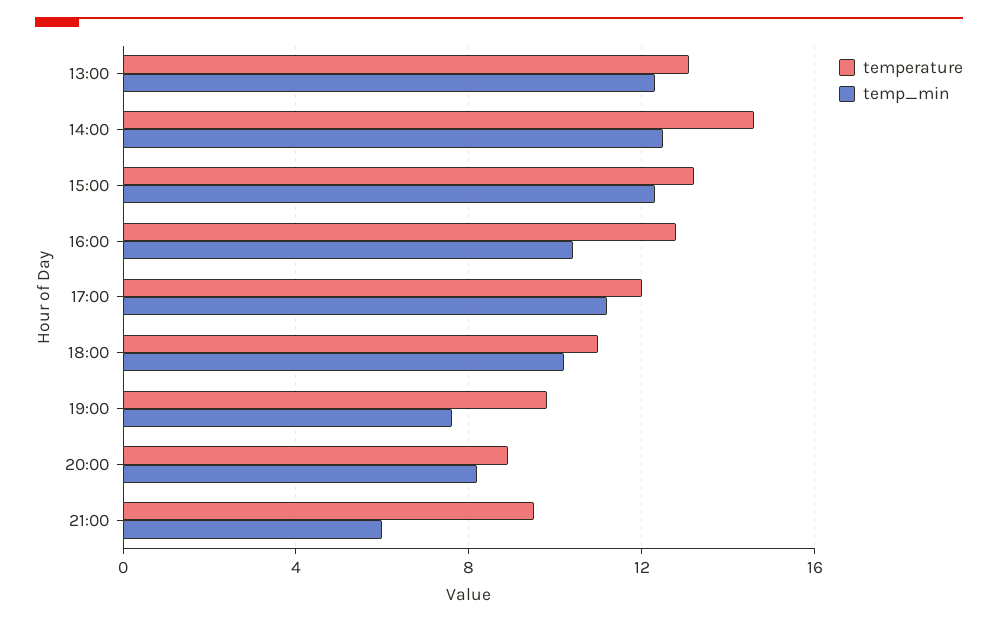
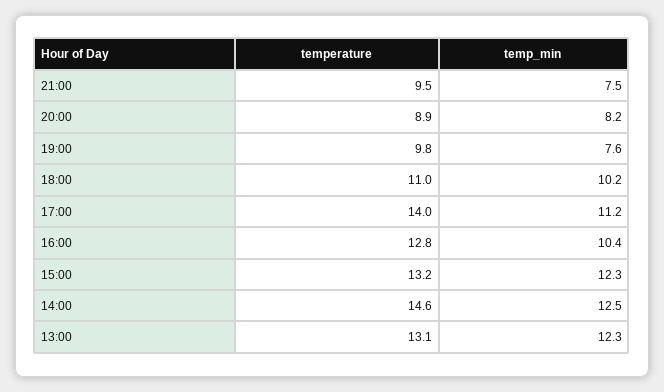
temperature, 17:00: 12 -> 14
temp_min, 21:00: 6 -> 7.5

